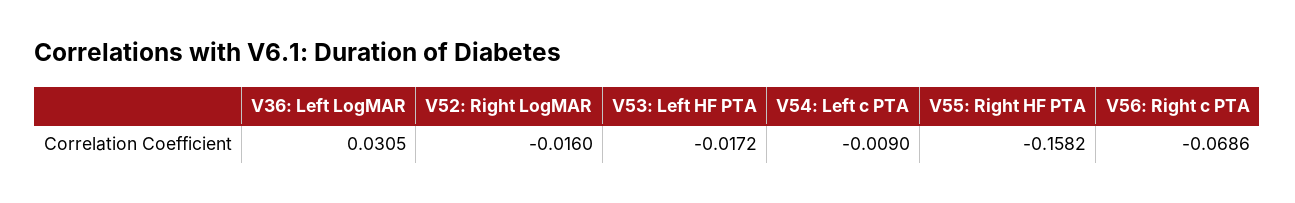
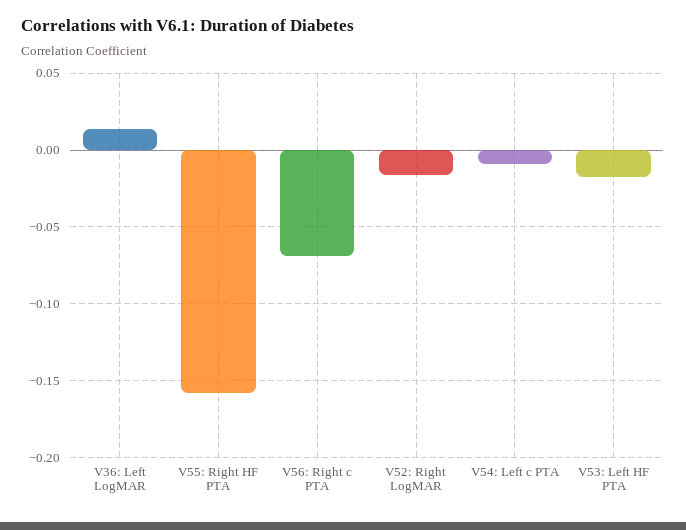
V36: Left LogMAR: 0.0305 -> 0.015

